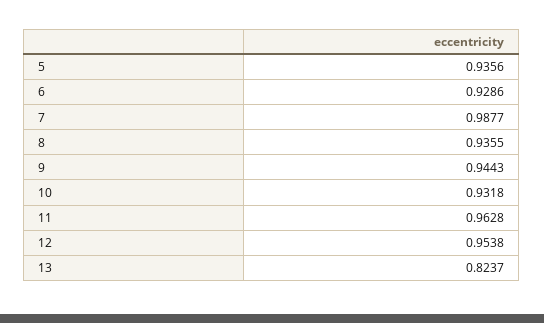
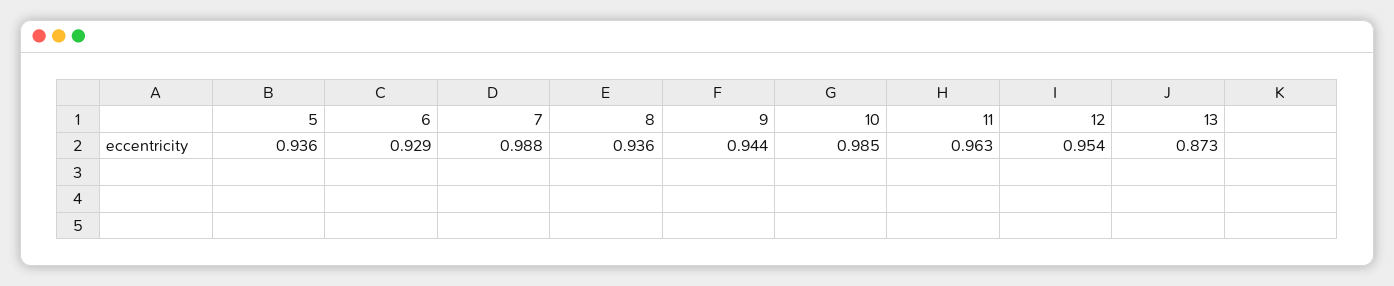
10: 0.9318 -> 0.985
13: 0.8237 -> 0.873

